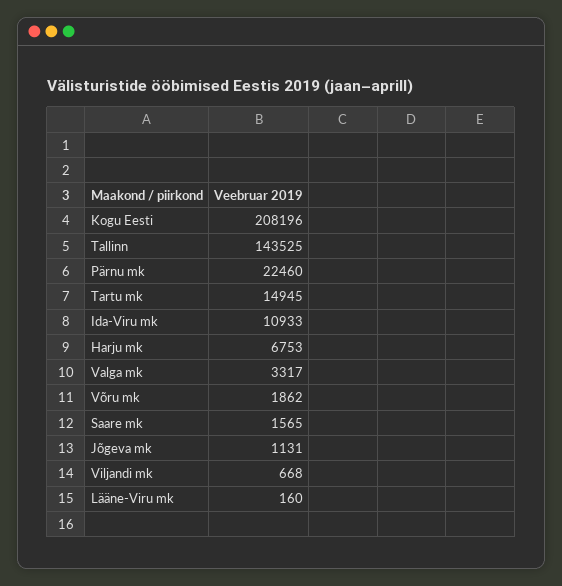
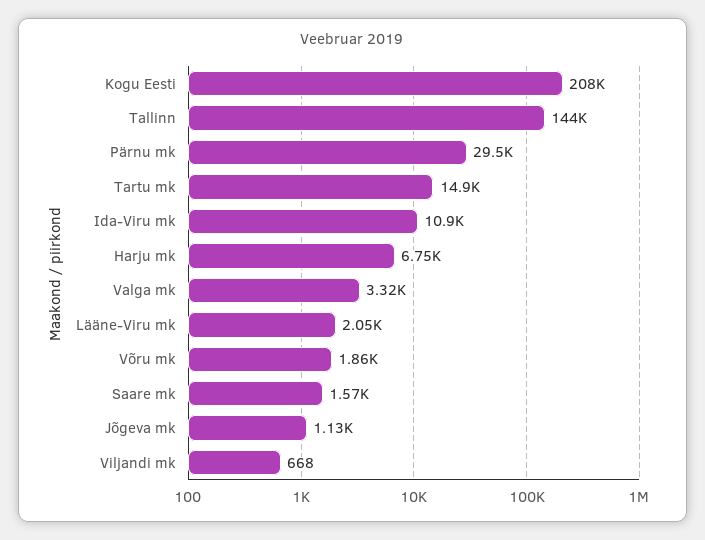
Pärnu mk: 22460 -> 29500
Lääne-Viru mk: 160 -> 2050

